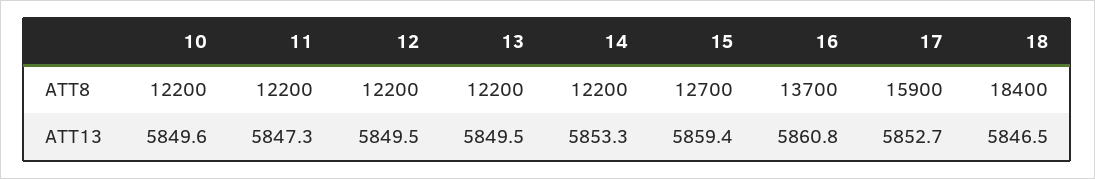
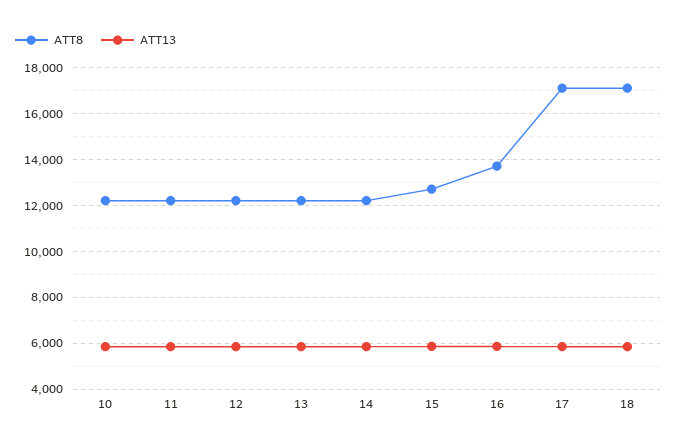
ATT8, 17: 15900 -> 17000
ATT8, 18: 18400 -> 17000

